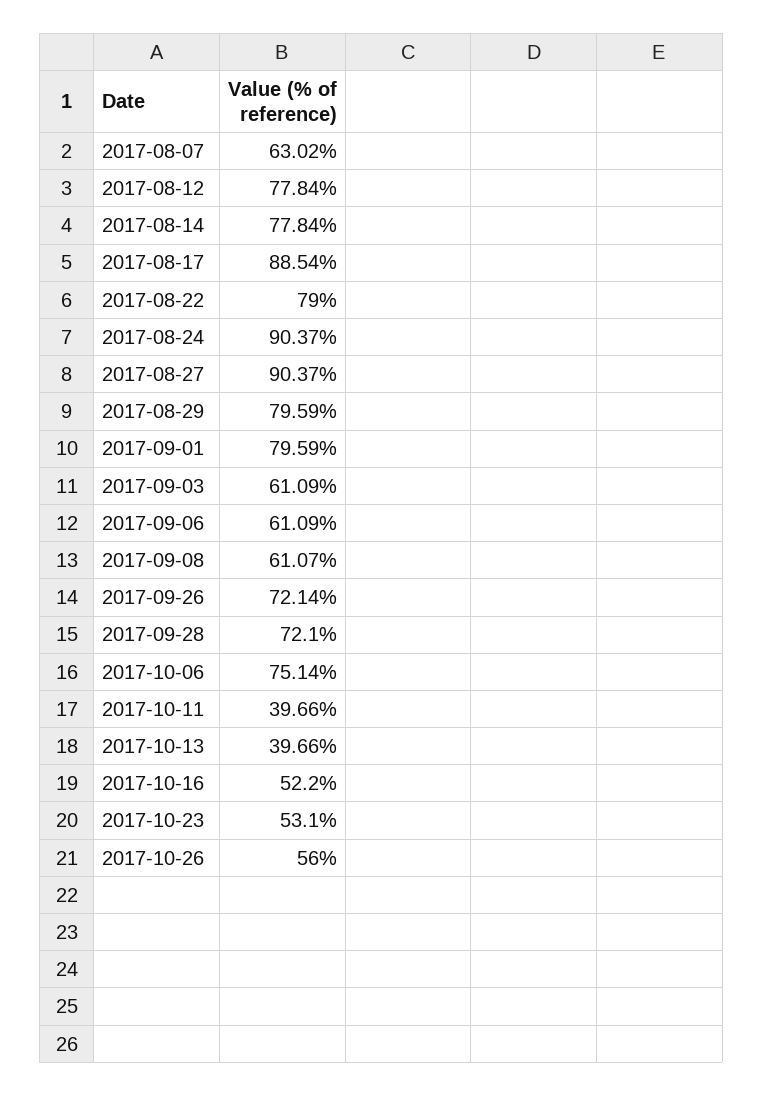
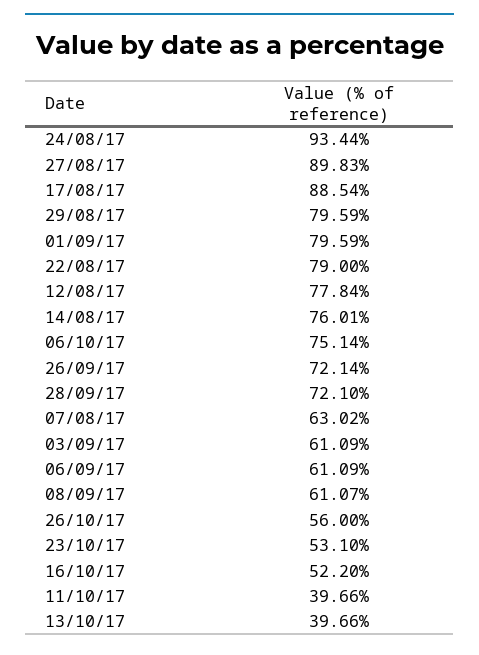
2017-08-14: 77.84 -> 76.01
2017-08-24: 90.37 -> 93.44
2017-08-27: 90.37 -> 89.83

